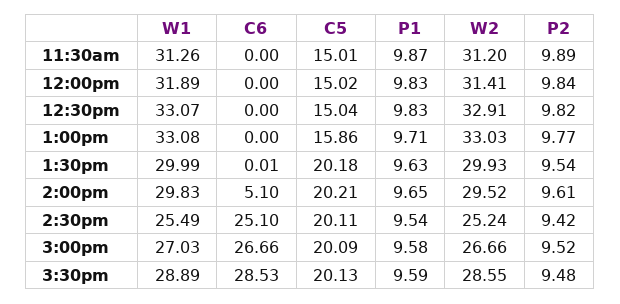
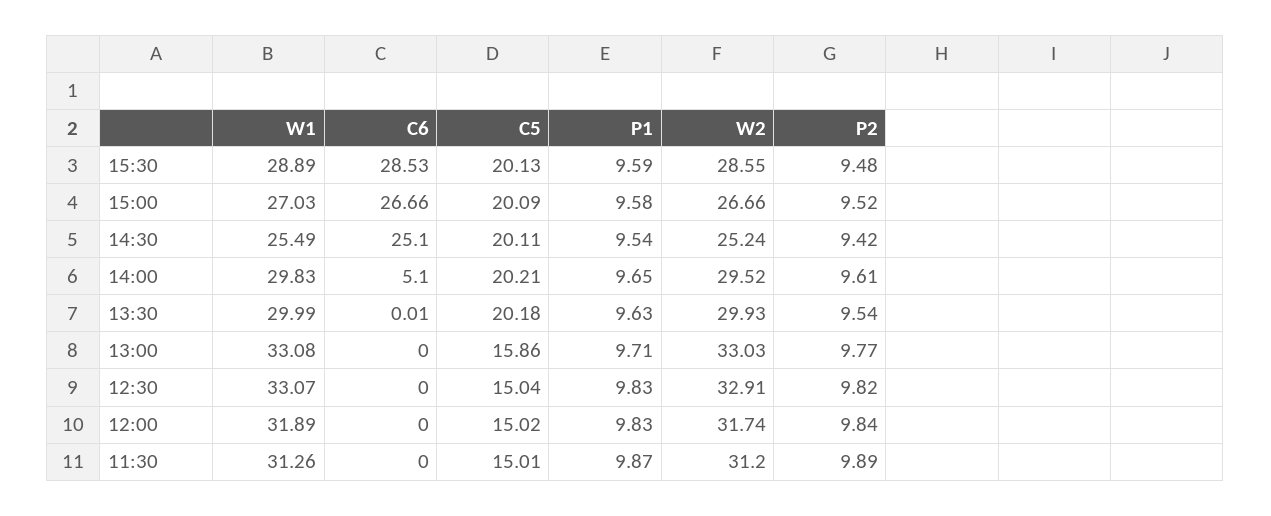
W2, 12:00pm: 31.41 -> 31.74

